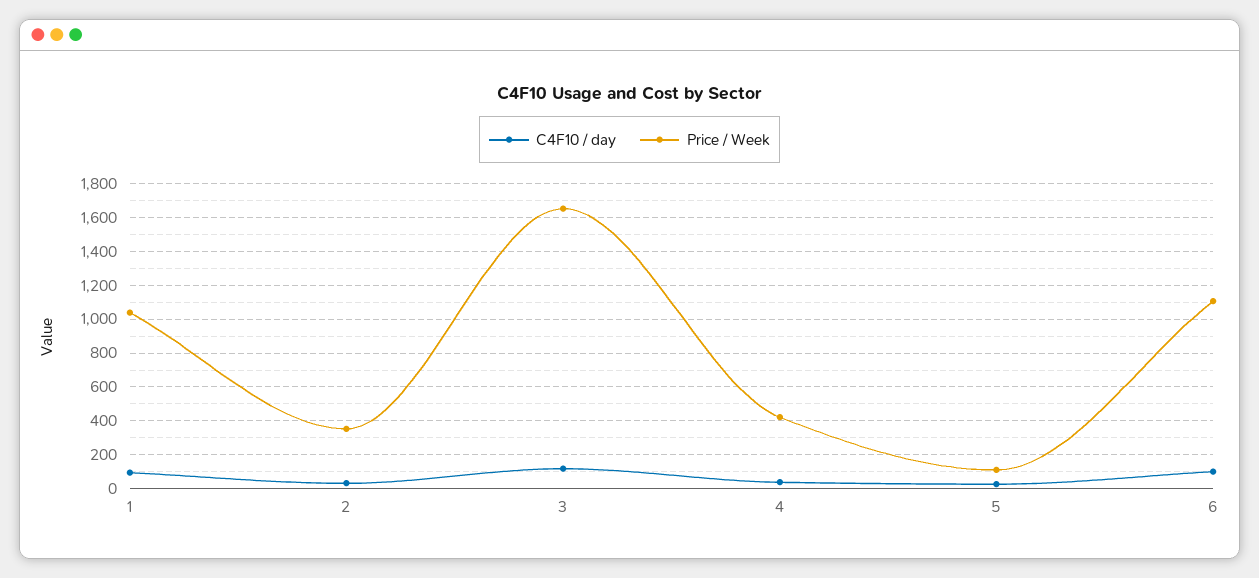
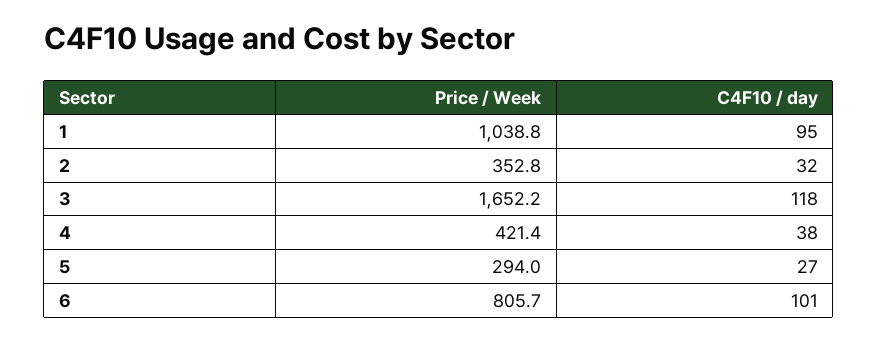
Price / Week, 5: 100 -> 294
Price / Week, 6: 1100 -> 805.7

